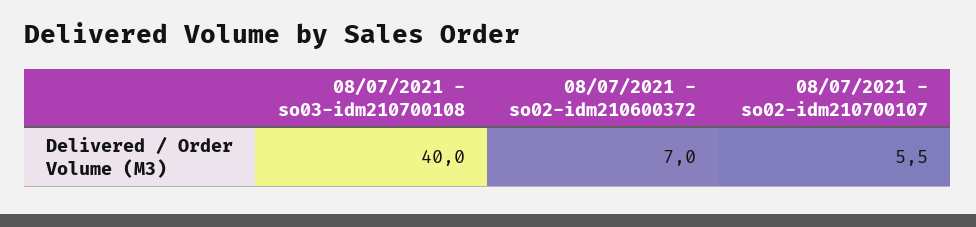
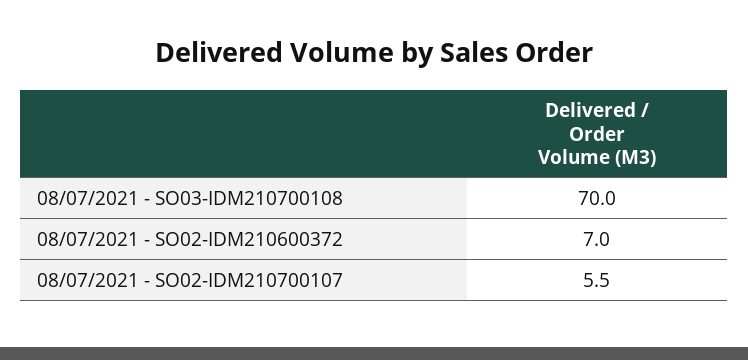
08/07/2021 - so03-idm210700108: 40 -> 70

